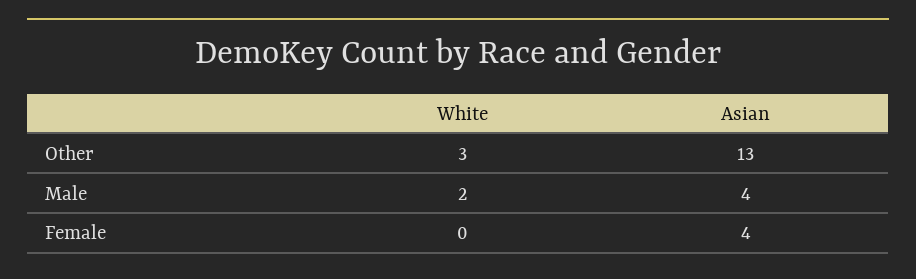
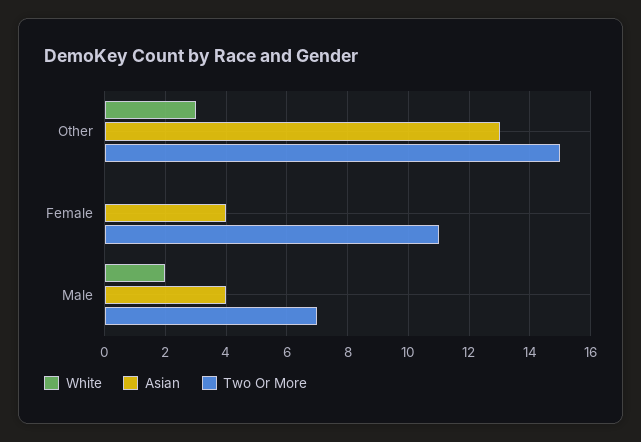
Two Or More, Other: none -> 15
Two Or More, Female: none -> 11
Two Or More, Male: none -> 7

